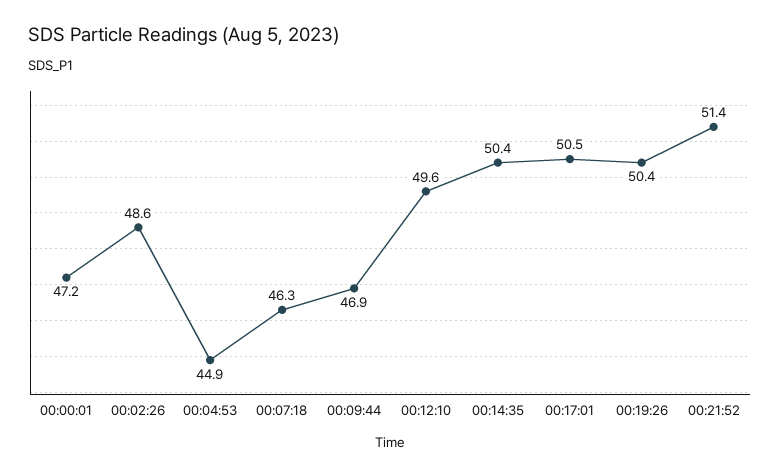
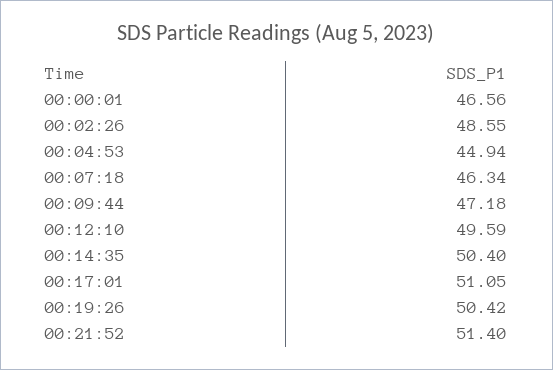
00:00:01: 47.2 -> 46.56
00:09:44: 46.9 -> 47.18
00:17:01: 50.5 -> 51.05

